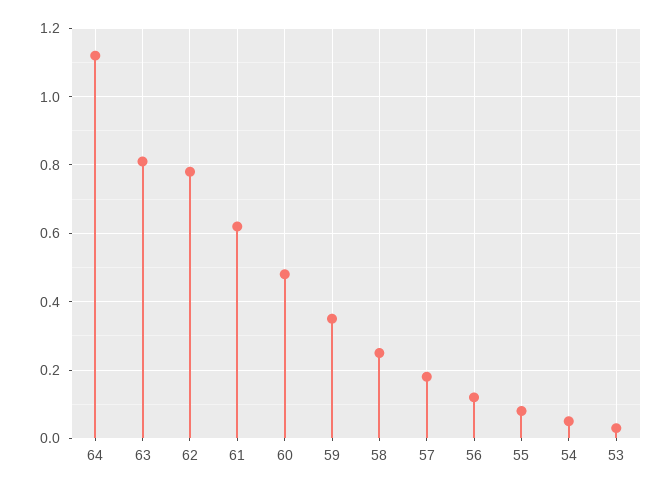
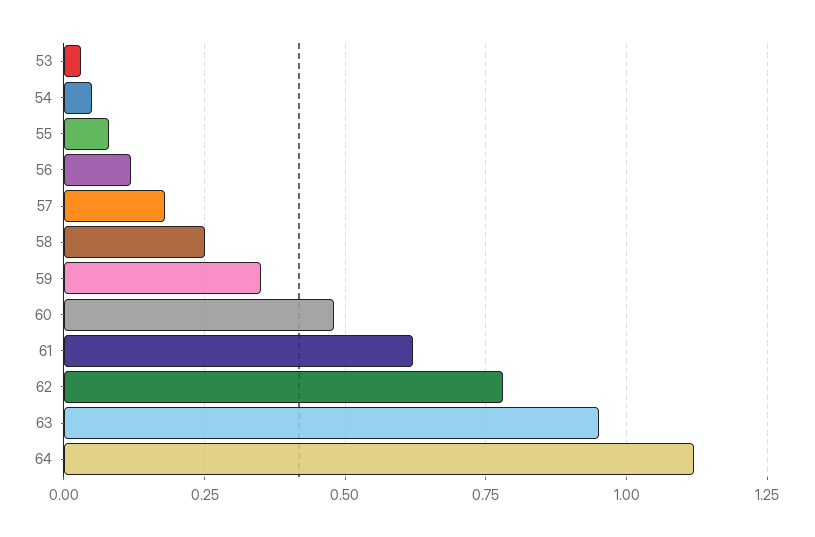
63: 0.8 -> 0.95

